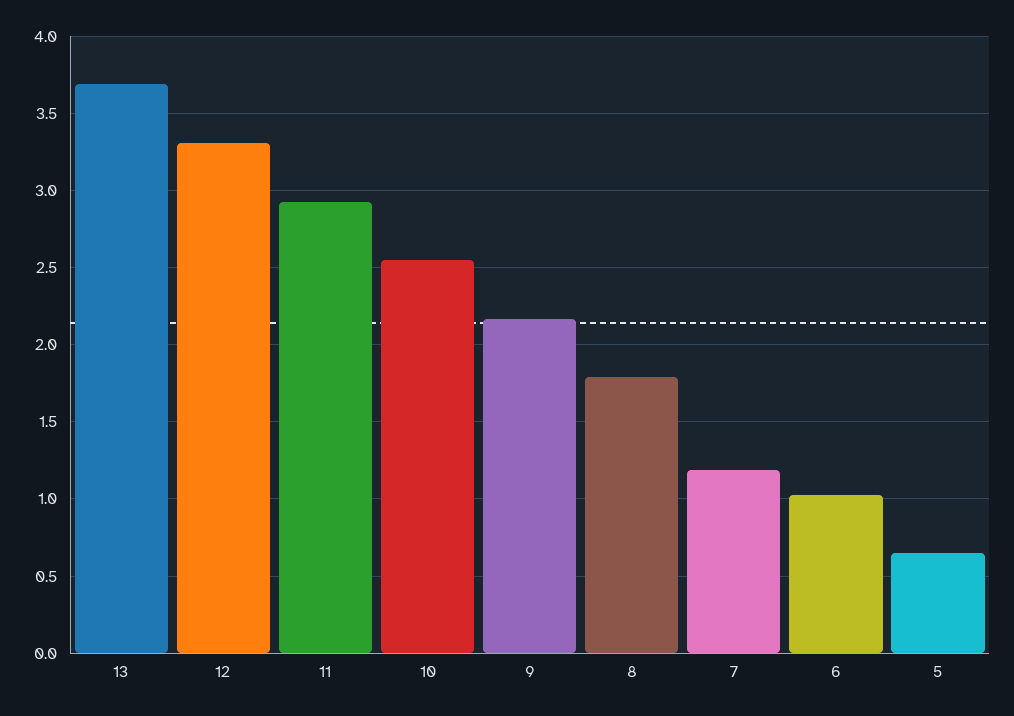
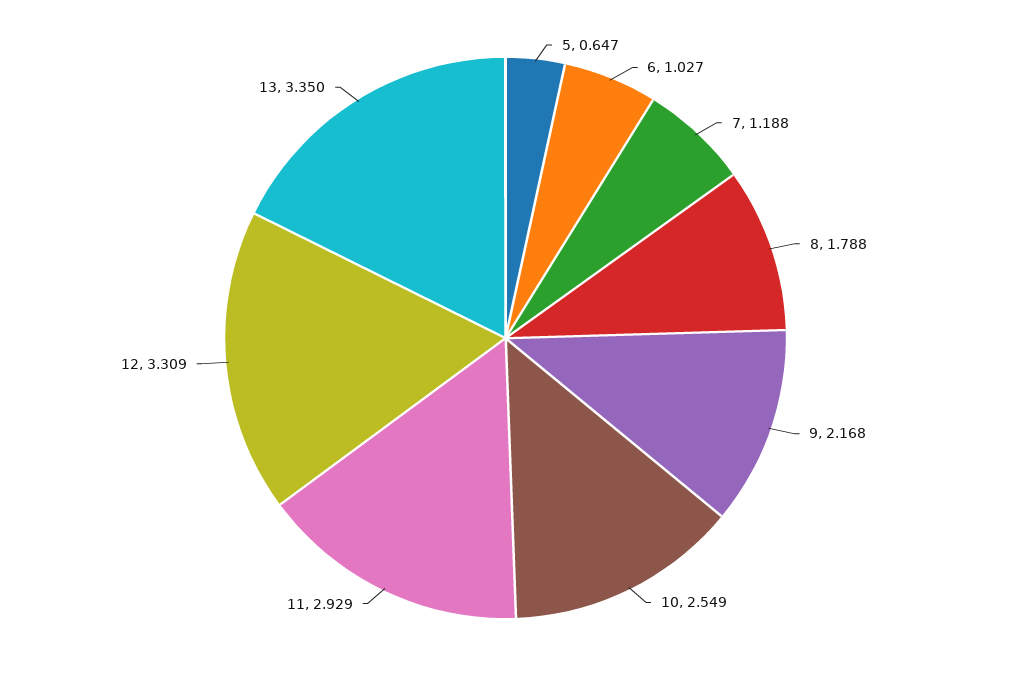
13: 3.7 -> 3.35

